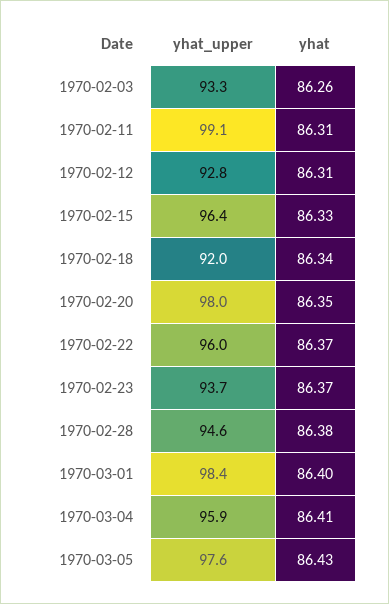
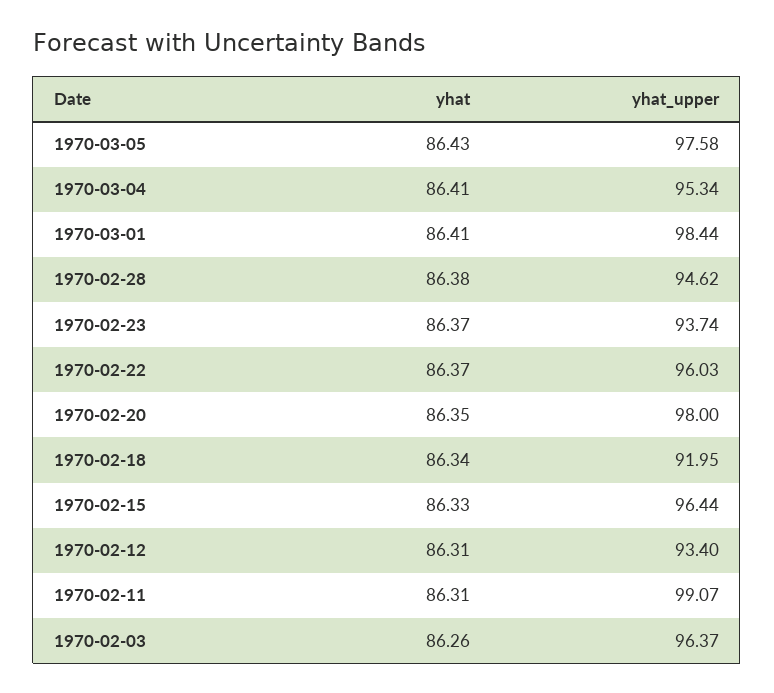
yhat_upper, 1970-02-03: 93.3 -> 96.37
yhat_upper, 1970-02-12: 92.8 -> 93.4
yhat, 1970-03-01: 86.4 -> 86.41
yhat_upper, 1970-03-04: 95.9 -> 95.34

